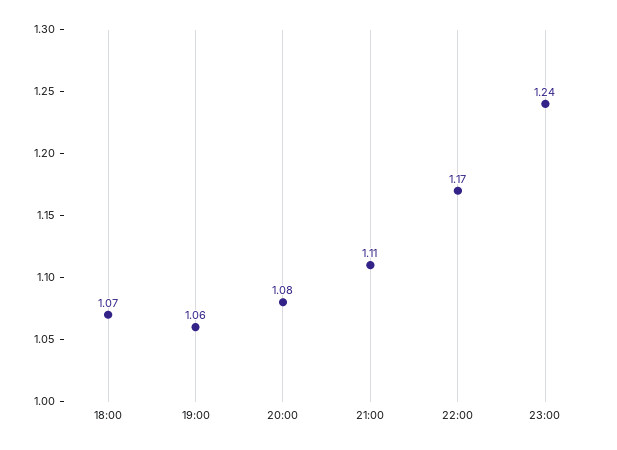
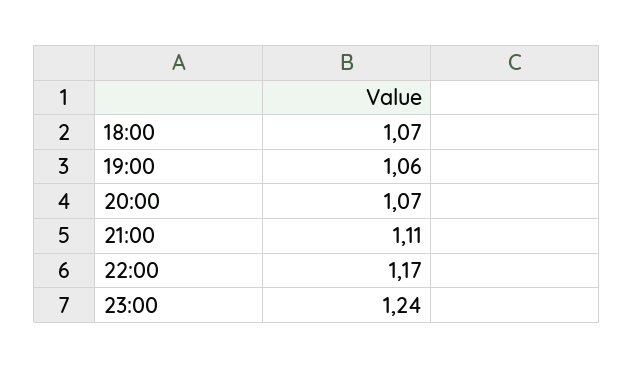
20:00: 1.08 -> 1.07

